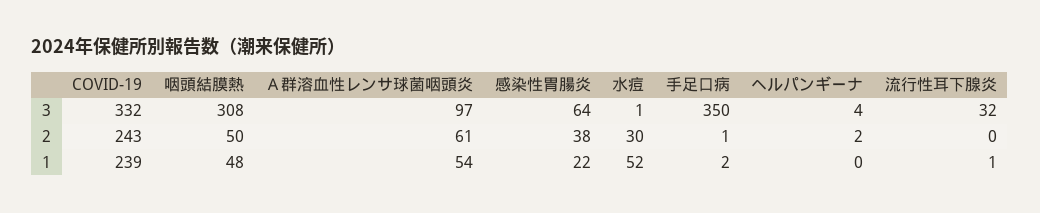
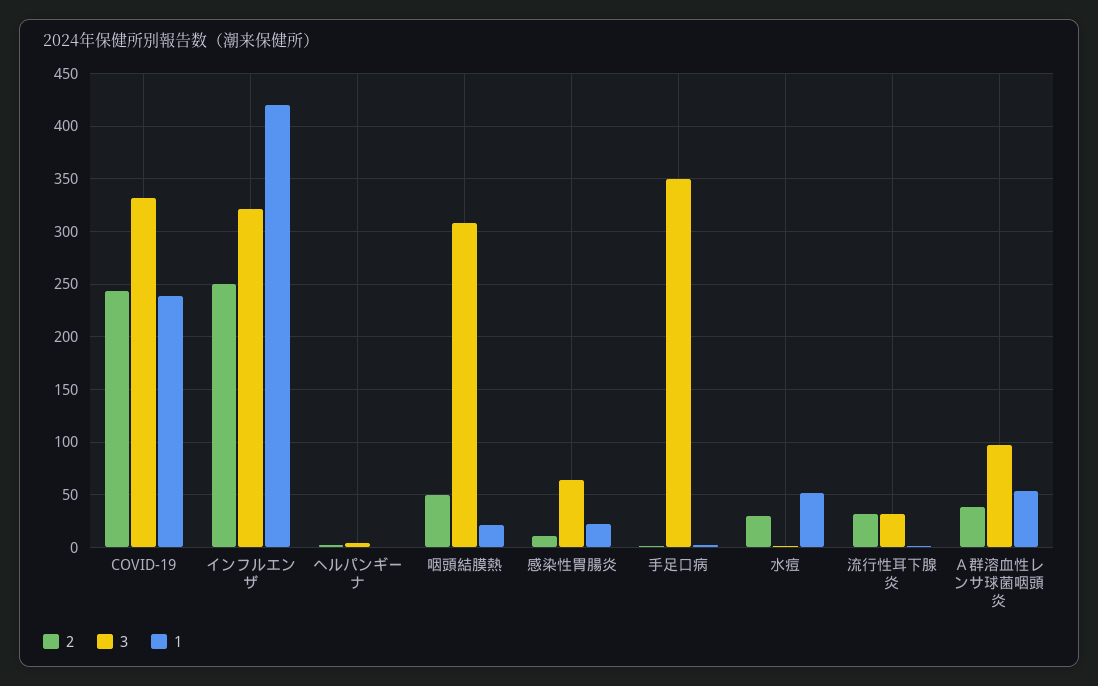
2, Ａ群溶血性レンサ球菌咽頭炎: 61 -> 40
2, 感染性胃腸炎: 38 -> 10
2, 流行性耳下腺炎: 0 -> 30
1, 咽頭結膜熱: 48 -> 20
2, インフルエンザ: none -> 250
3, インフルエンザ: none -> 320
1, インフルエンザ: none -> 420

